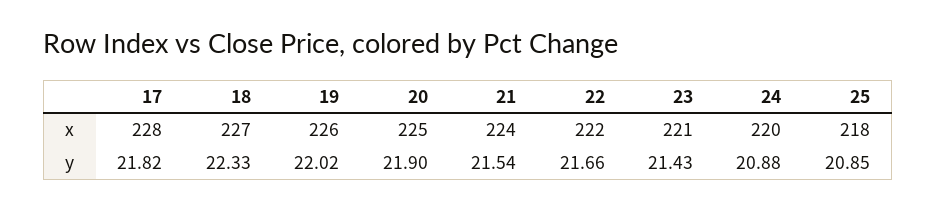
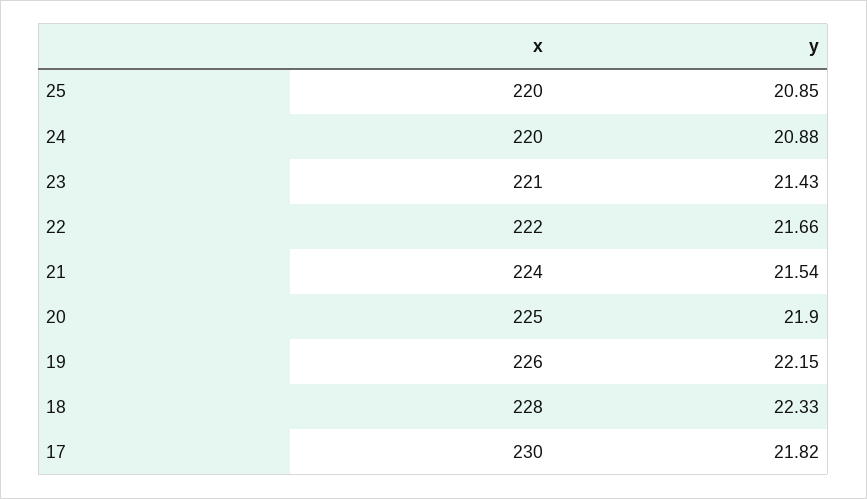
17, x: 228 -> 230
18, x: 227 -> 228
25, x: 218 -> 220
19, y: 22.02 -> 22.15

